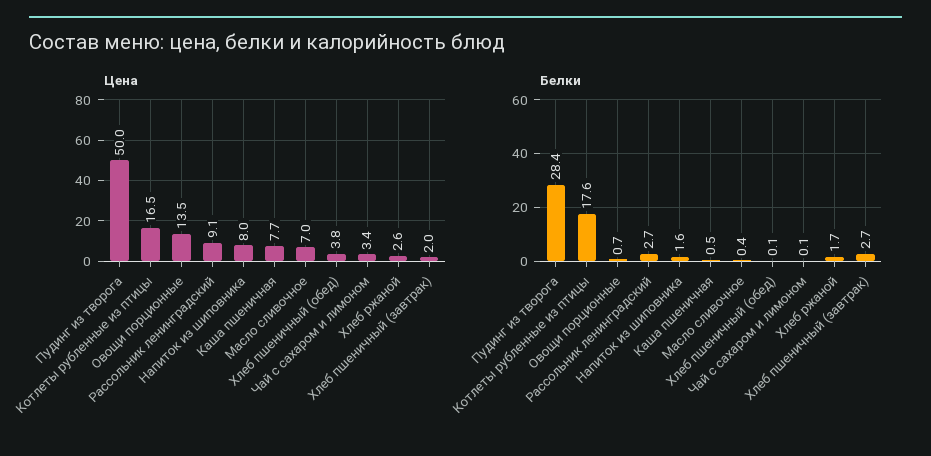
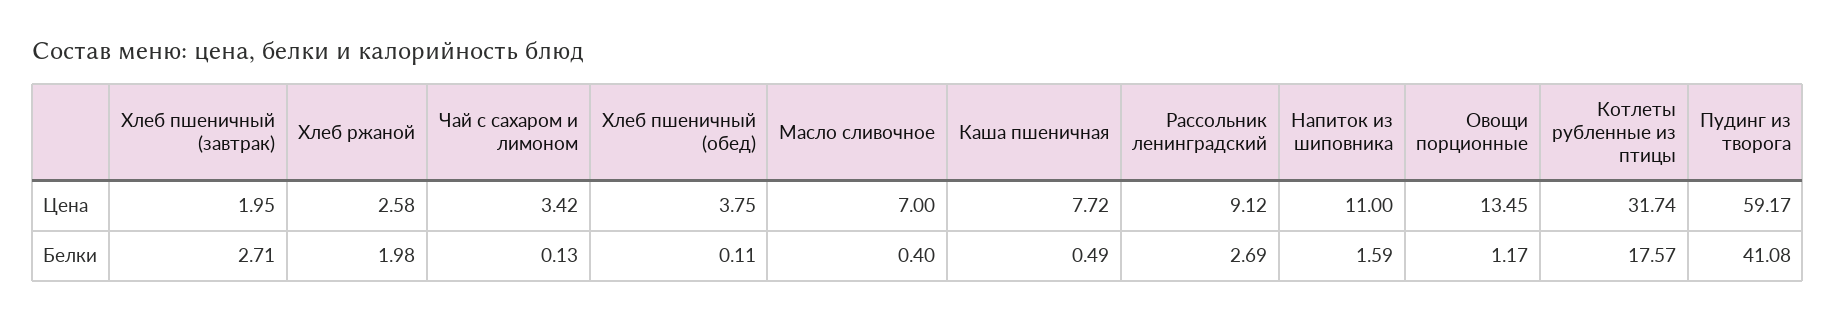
Цена, Пудинг из творога: 50 -> 59.17
Цена, Котлеты рубленные из птицы: 16.5 -> 31.74
Цена, Напиток из шиповника: 8 -> 11
Белки, Пудинг из творога: 28.4 -> 41.08
Белки, Овощи порционные: 0.7 -> 1.17
Белки, Хлеб ржаной: 1.7 -> 1.98

